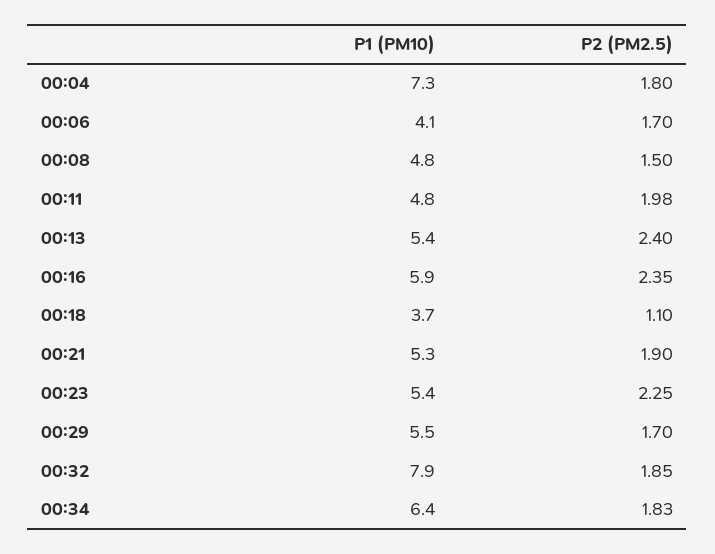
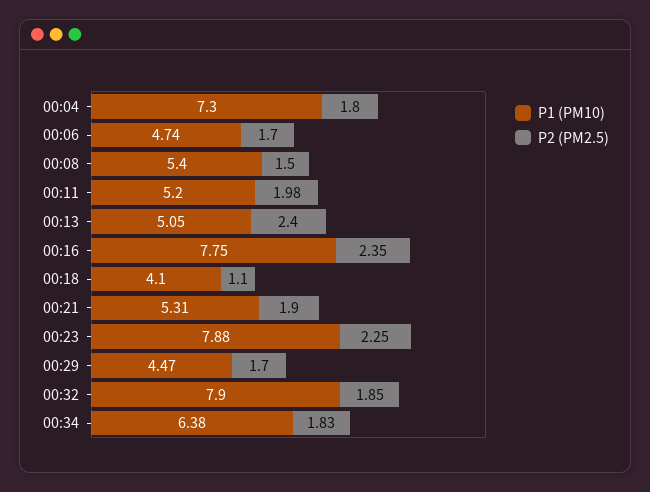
P1 (PM10), 00:06: 4.1 -> 4.74
P1 (PM10), 00:08: 4.8 -> 5.4
P1 (PM10), 00:11: 4.8 -> 5.2
P1 (PM10), 00:13: 5.4 -> 5.05
P1 (PM10), 00:16: 5.9 -> 7.75
P1 (PM10), 00:18: 3.7 -> 4.1
P1 (PM10), 00:23: 5.4 -> 7.88
P1 (PM10), 00:29: 5.5 -> 4.47

